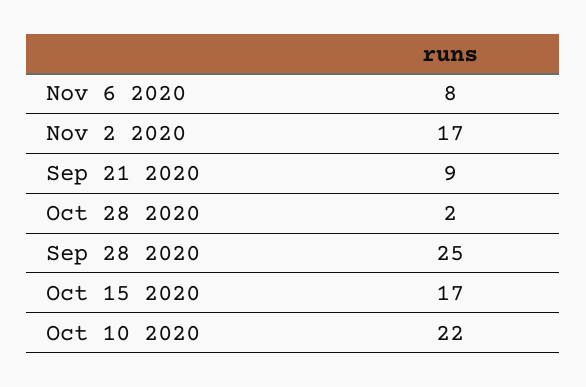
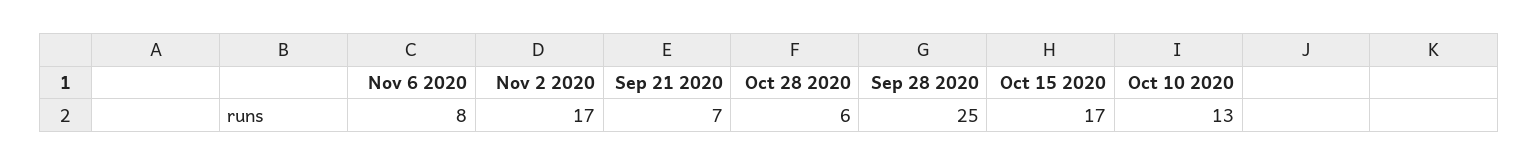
Sep 21 2020: 9 -> 7
Oct 28 2020: 2 -> 6
Oct 10 2020: 22 -> 13

